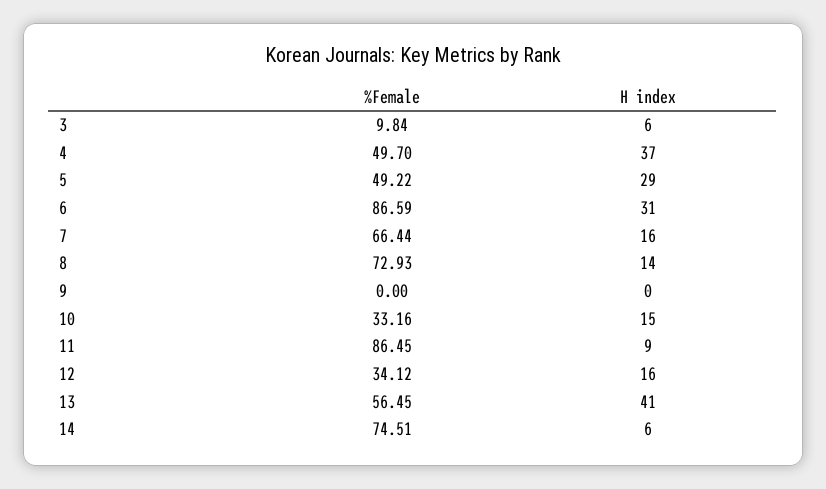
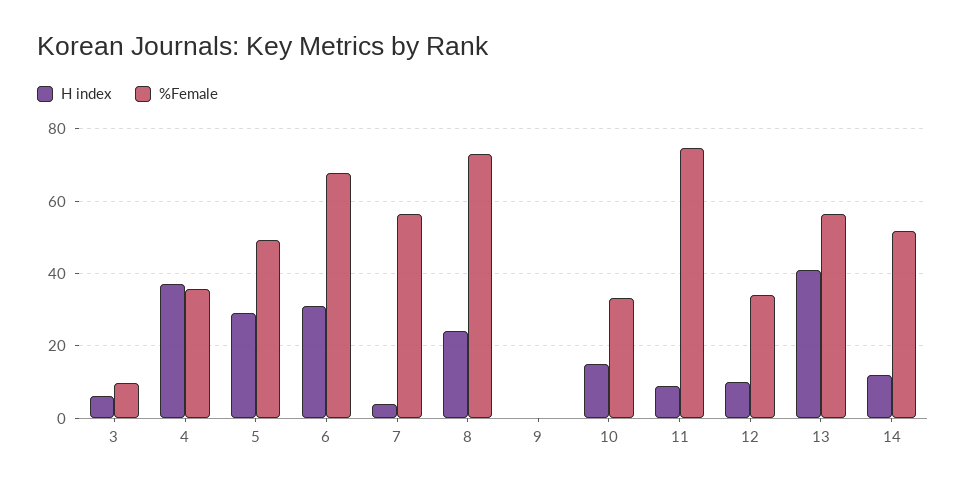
%Female, 4: 49.7 -> 36
%Female, 6: 86.59 -> 68
%Female, 7: 66.44 -> 56
H index, 7: 16 -> 4
H index, 8: 14 -> 24
%Female, 11: 86.45 -> 74
H index, 12: 16 -> 10
%Female, 14: 74.51 -> 52
H index, 14: 6 -> 12

